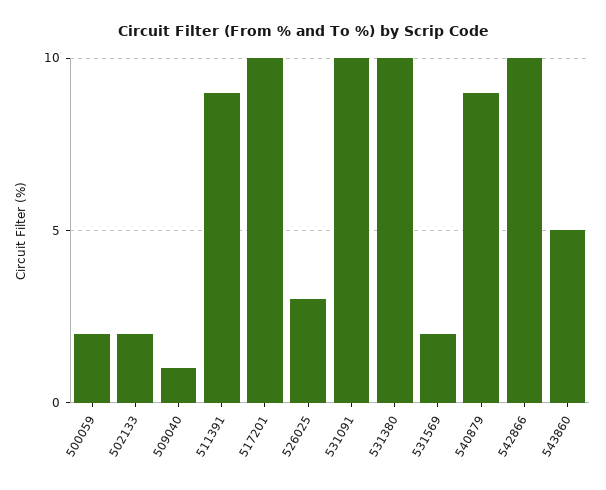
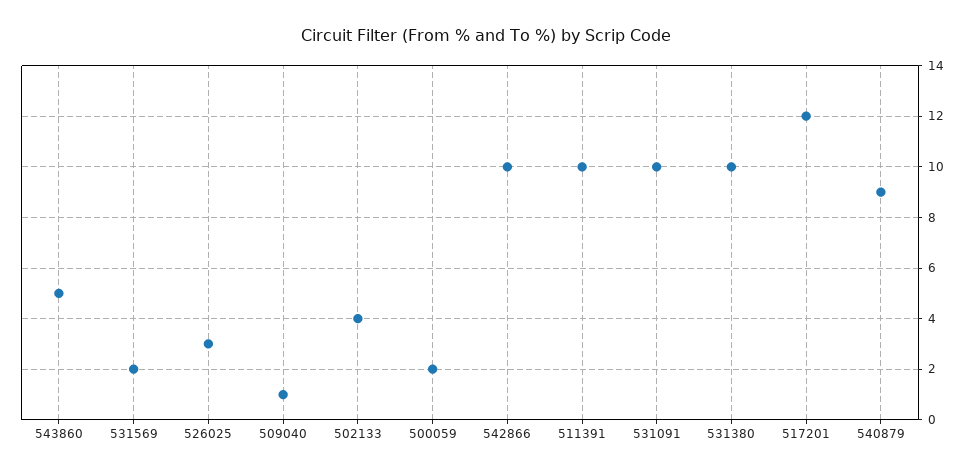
502133: 2 -> 4
511391: 9 -> 10
517201: 10 -> 12

